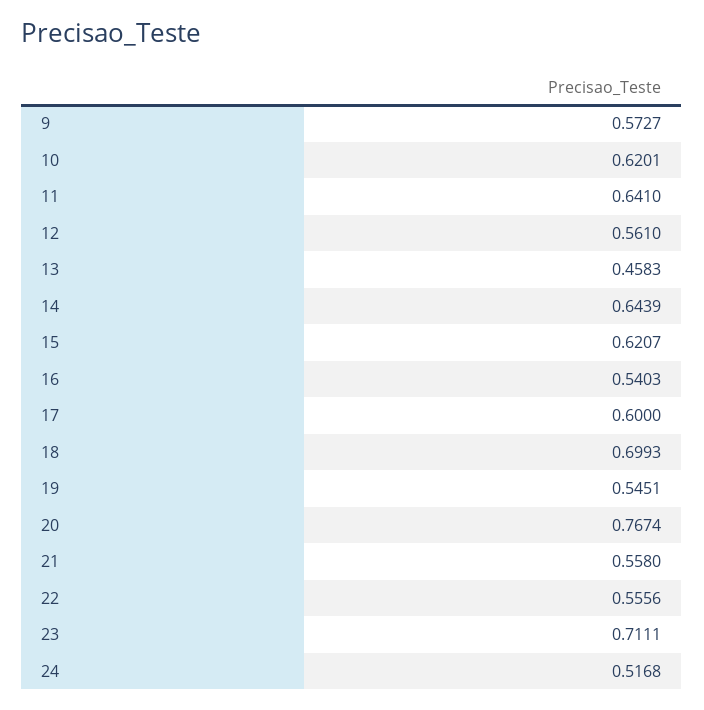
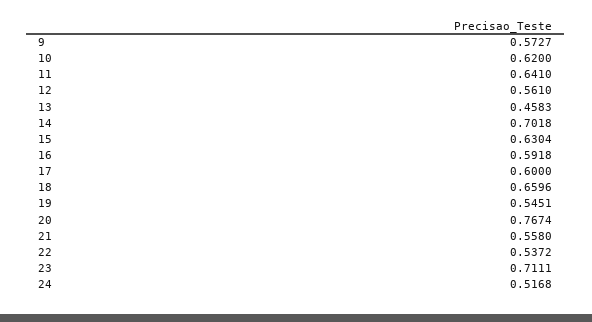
10: 0.6201 -> 0.62
14: 0.6439 -> 0.7018
15: 0.6207 -> 0.6304
16: 0.5403 -> 0.5918
18: 0.6993 -> 0.6596
22: 0.5556 -> 0.5372

